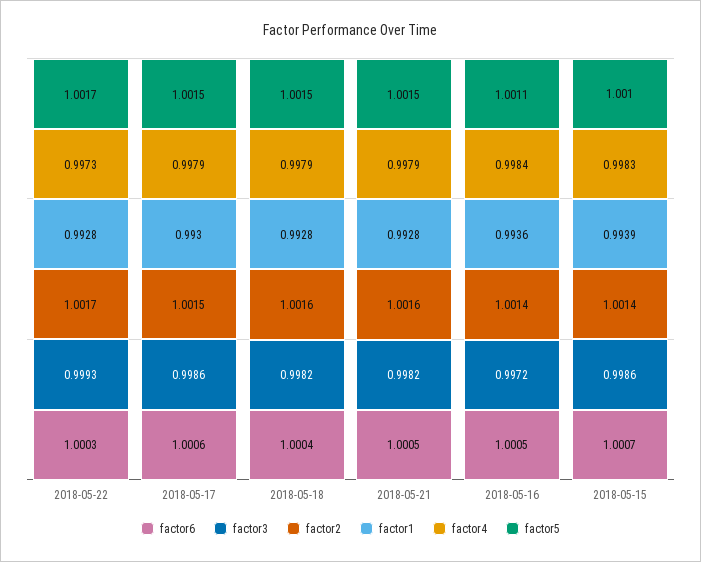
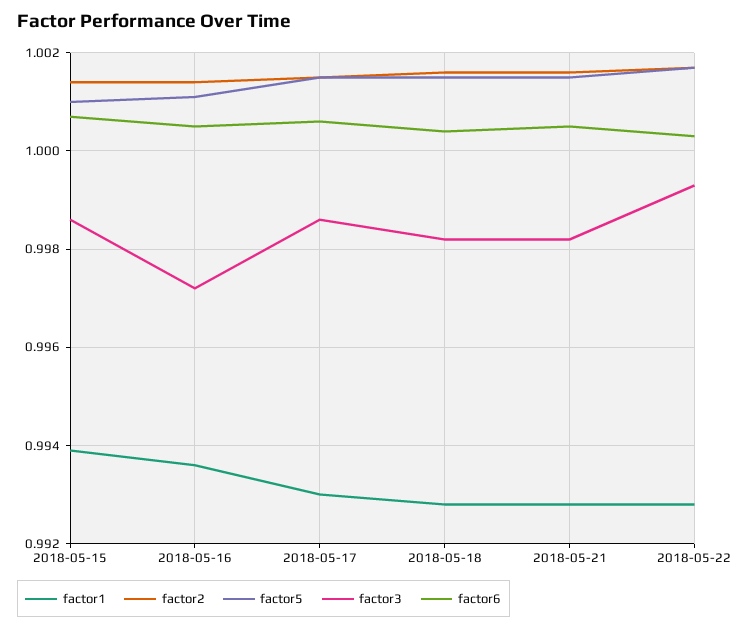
factor4, 2018-05-22: 0.9973 -> none
factor4, 2018-05-17: 0.9979 -> none
factor4, 2018-05-18: 0.9979 -> none
factor4, 2018-05-21: 0.9979 -> none
factor4, 2018-05-16: 0.9984 -> none
factor4, 2018-05-15: 0.9983 -> none

